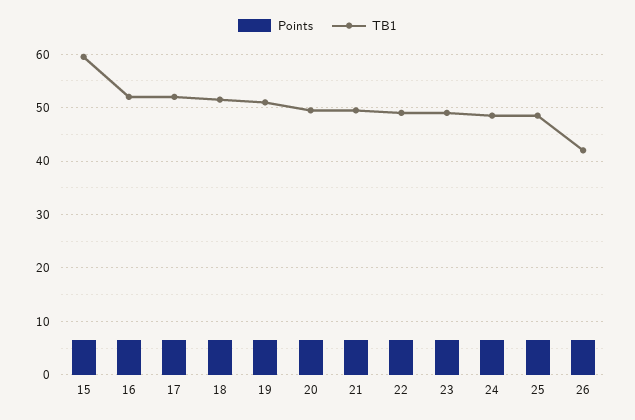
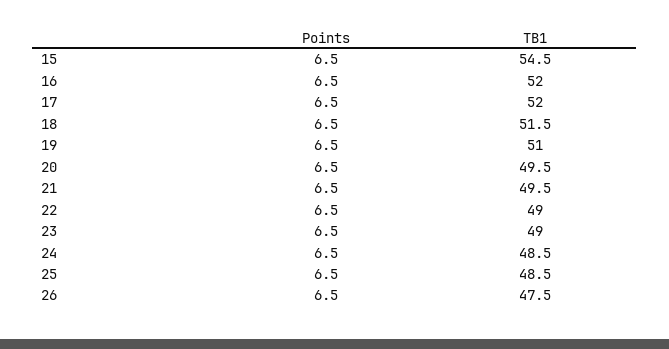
TB1, 15: 60 -> 54.5
TB1, 26: 42 -> 47.5

